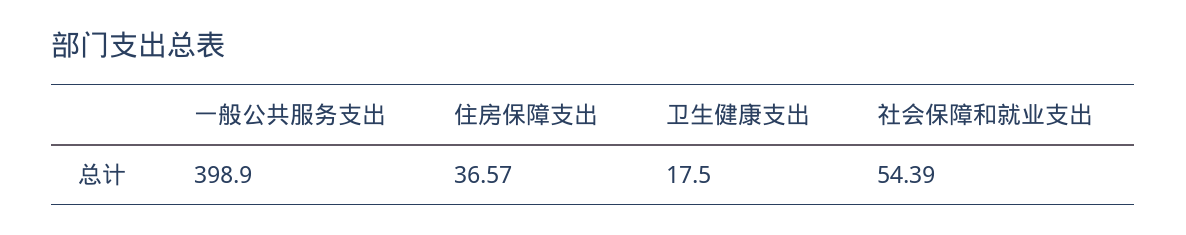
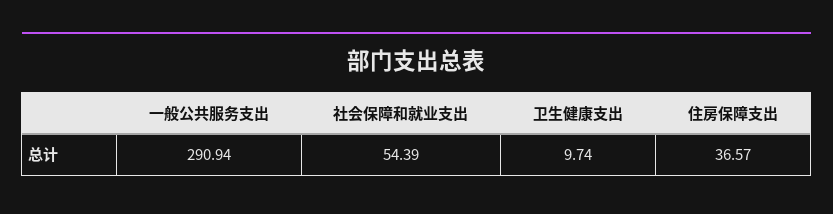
一般公共服务支出: 398.9 -> 290.94
卫生健康支出: 17.5 -> 9.74

